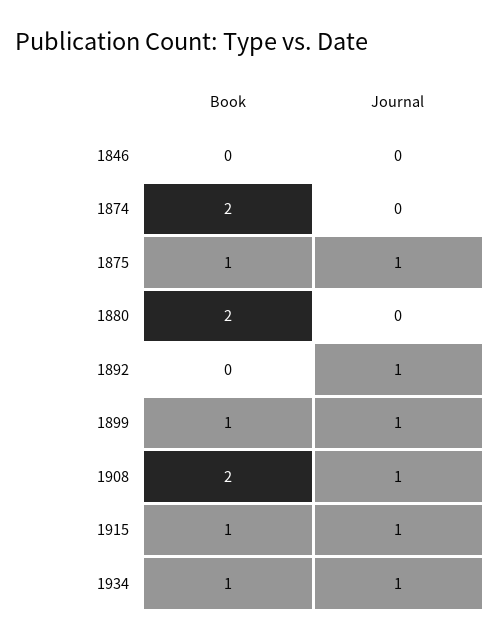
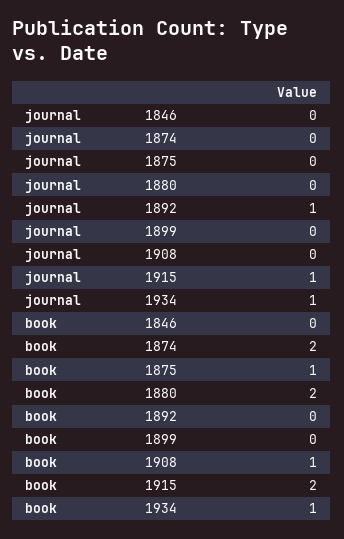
Journal, 1875: 1 -> 0
Book, 1899: 1 -> 0
Journal, 1899: 1 -> 0
Book, 1908: 2 -> 1
Journal, 1908: 1 -> 0
Book, 1915: 1 -> 2

